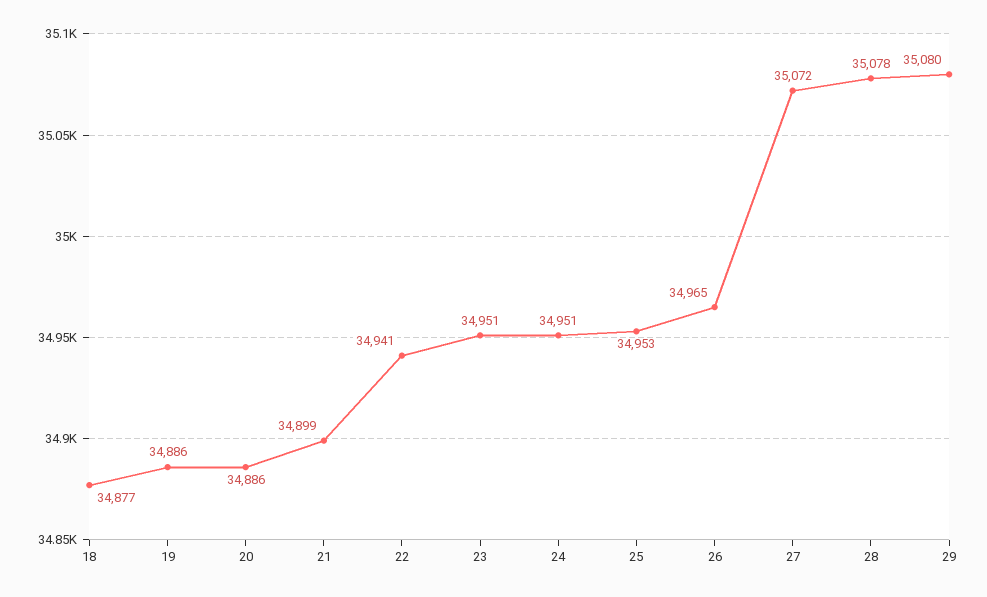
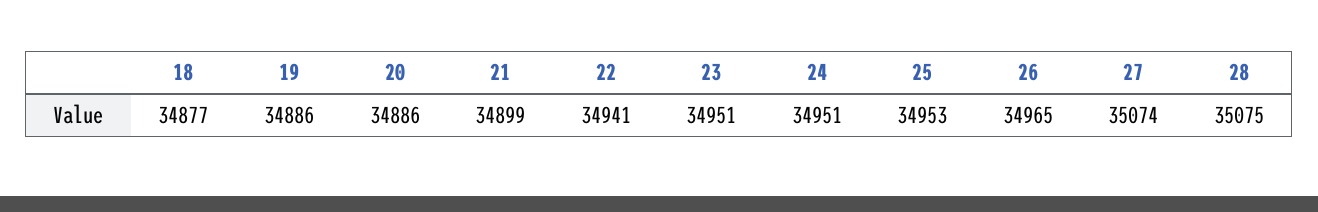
27: 35072 -> 35074
28: 35078 -> 35075
29: 35080 -> none

